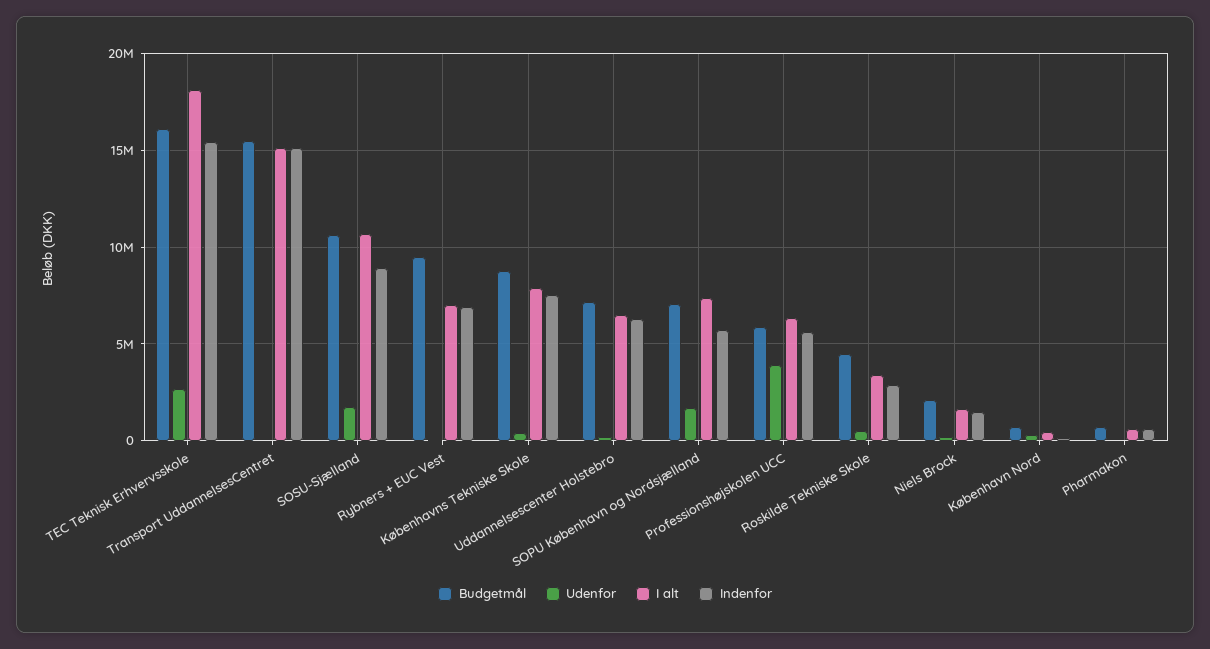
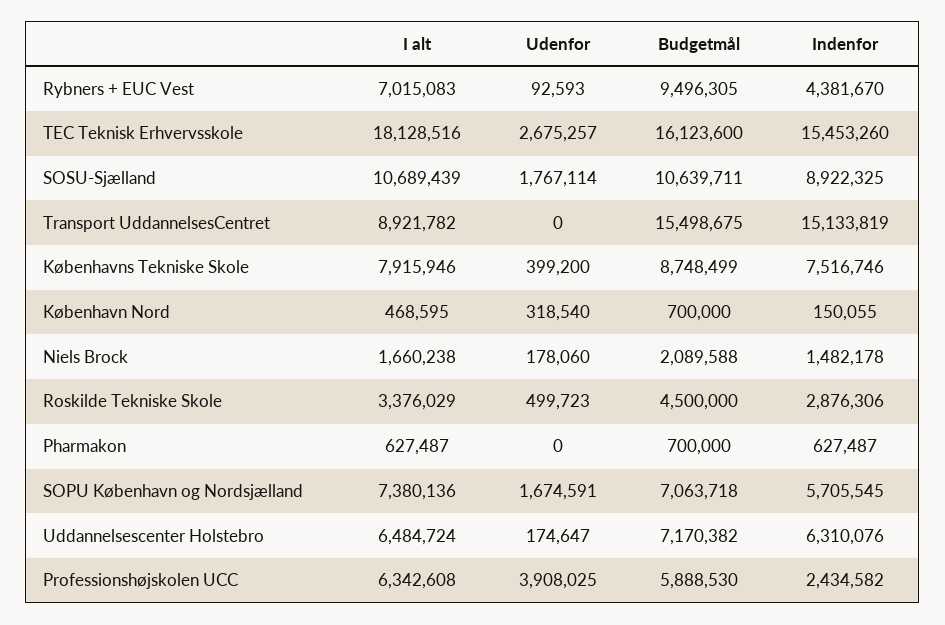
I alt, Transport UddannelsesCentret: 15000000 -> 8921782
Indenfor, Rybners + EUC Vest: 7000000 -> 4381670
Indenfor, Professionshøjskolen UCC: 5500000 -> 2434582

